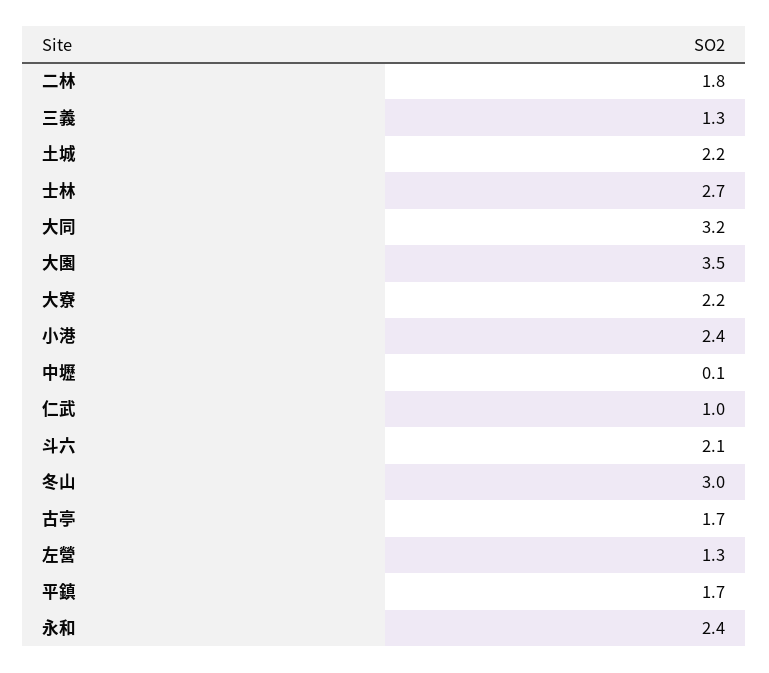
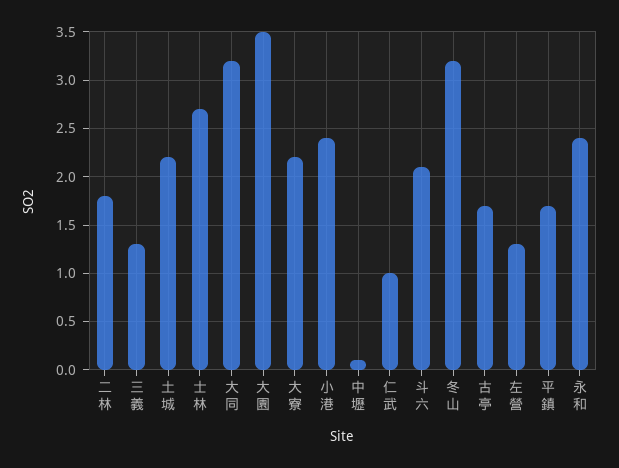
冬山: 3 -> 3.2

